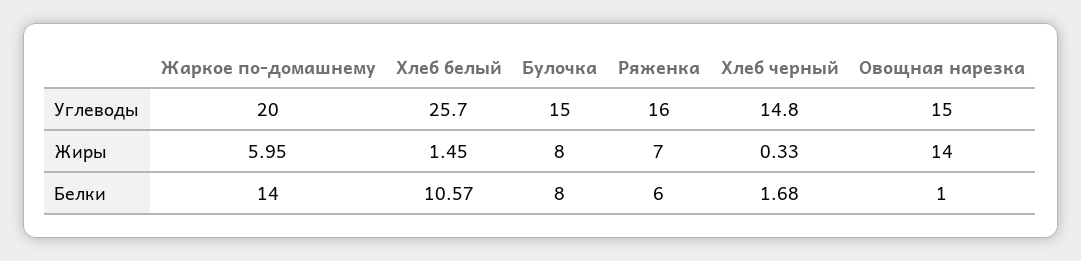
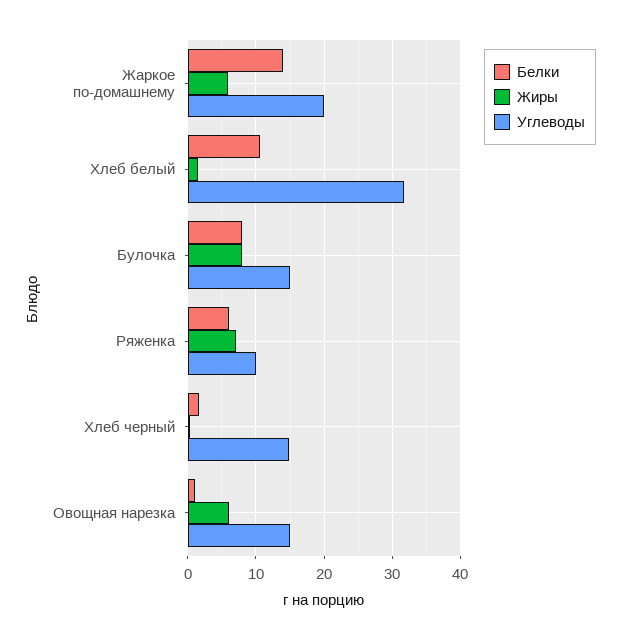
Углеводы, Хлеб белый: 25.7 -> 32
Углеводы, Ряженка: 16 -> 10
Жиры, Овощная нарезка: 14 -> 6

